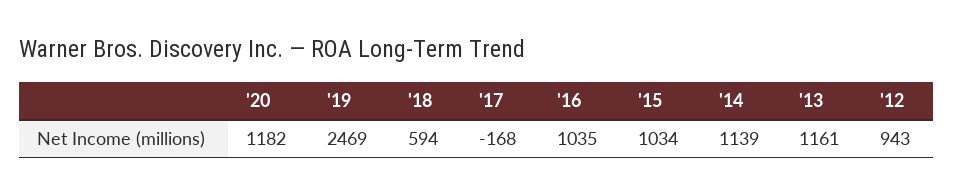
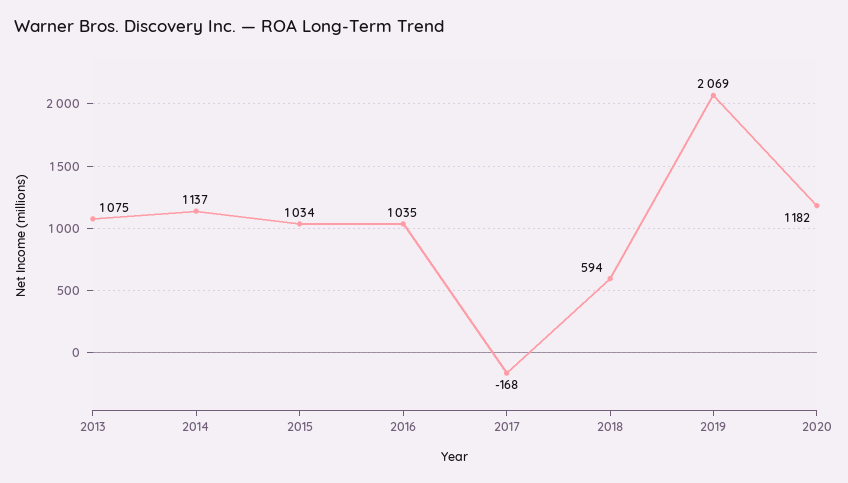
'19: 2469 -> 2069
'14: 1139 -> 1137
'13: 1161 -> 1075
'12: 943 -> none

